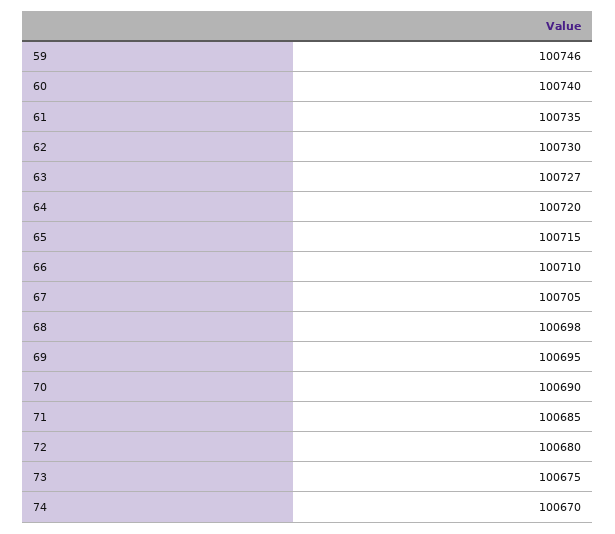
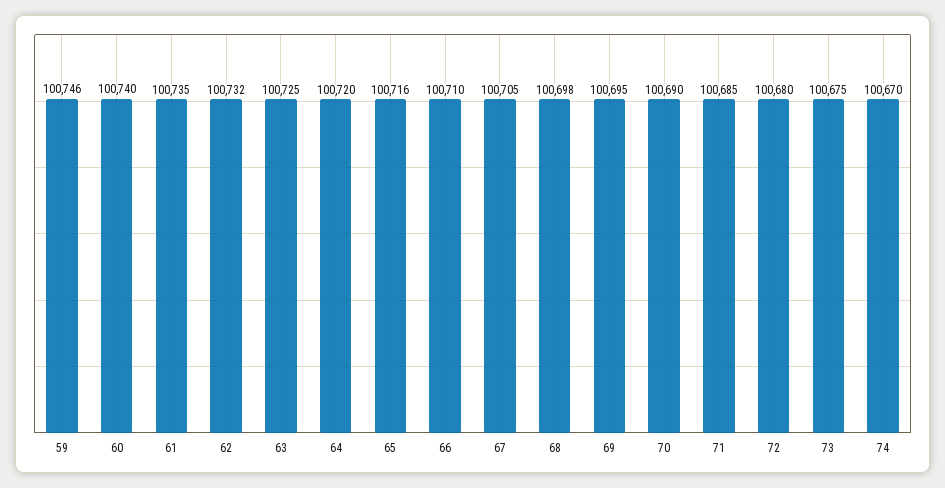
62: 100730 -> 100732
63: 100727 -> 100725
65: 100715 -> 100716

